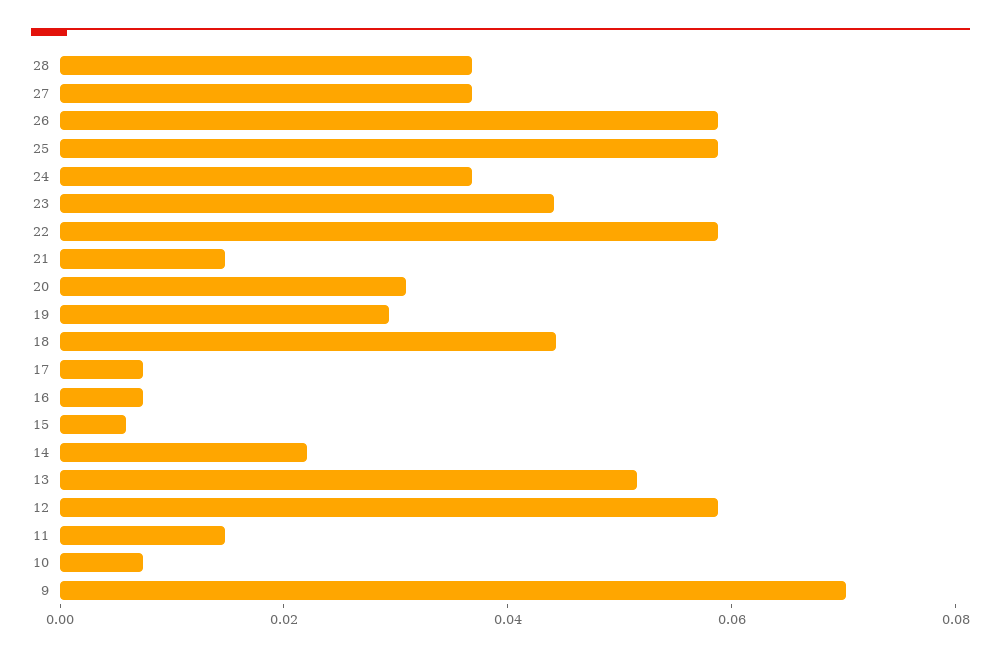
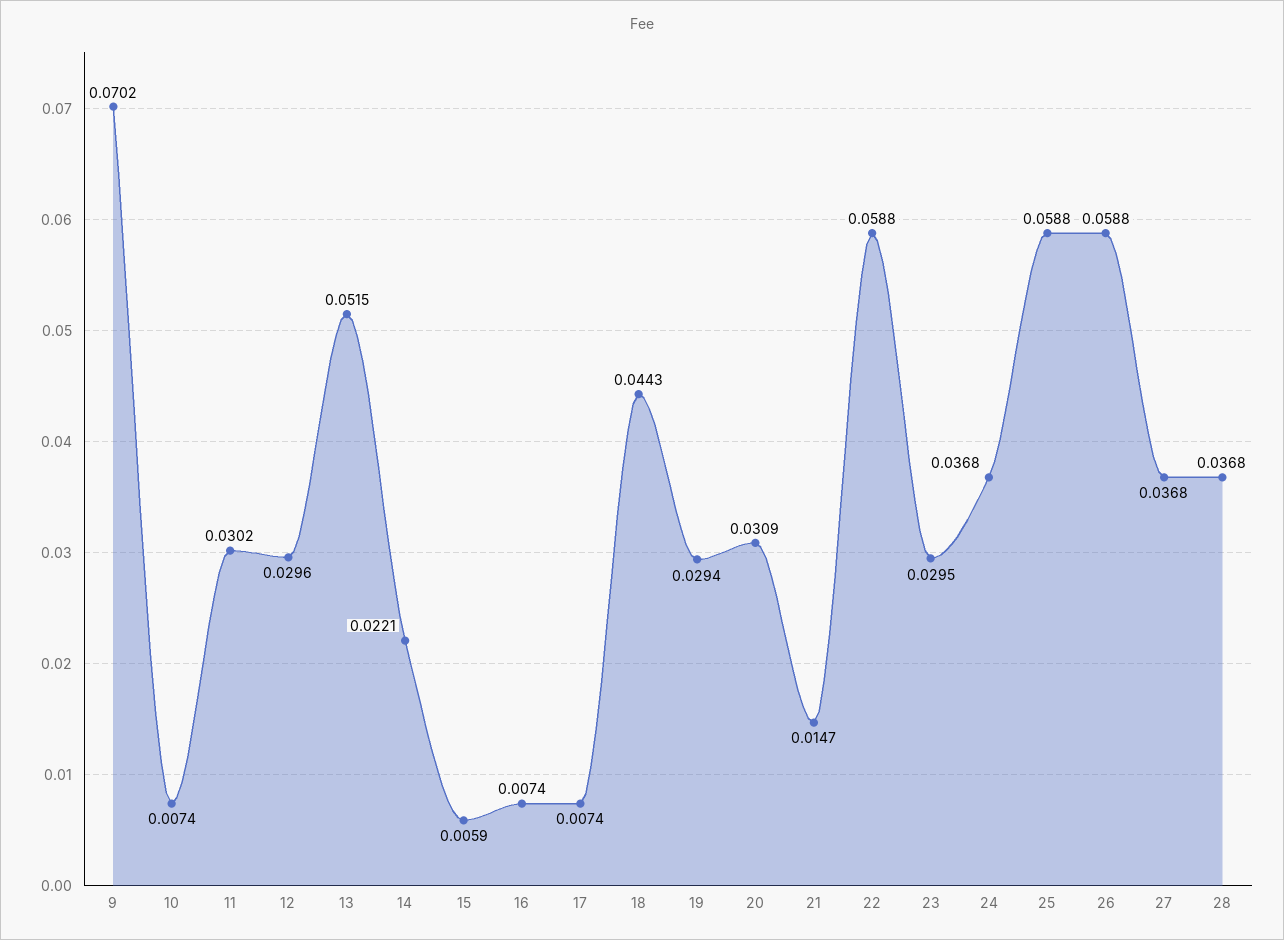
23: 0.045 -> 0.0295
12: 0.06 -> 0.0296
11: 0.015 -> 0.0302

